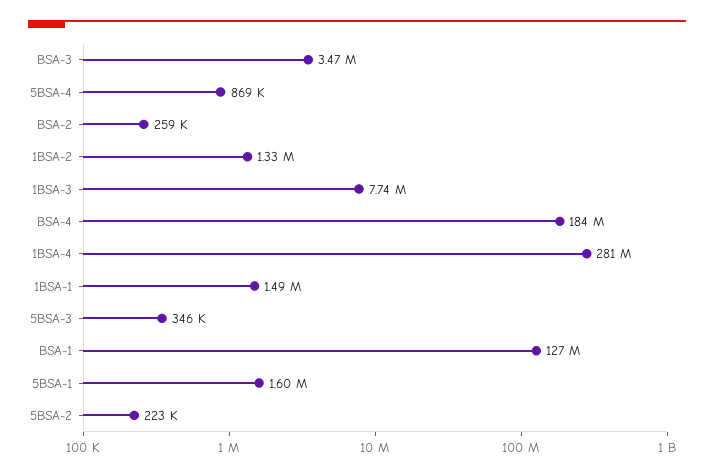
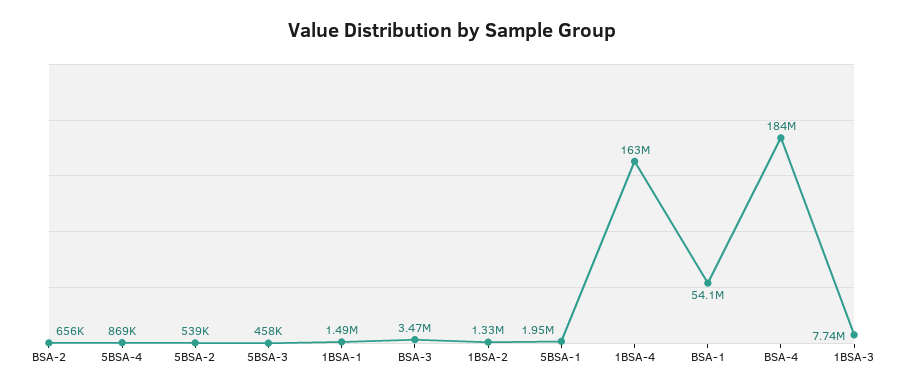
BSA-2: 259000 -> 656000
1BSA-4: 281000000 -> 163000000
5BSA-3: 346000 -> 458000
BSA-1: 127000000 -> 54100000
5BSA-1: 1600000 -> 1950000
5BSA-2: 223000 -> 539000

